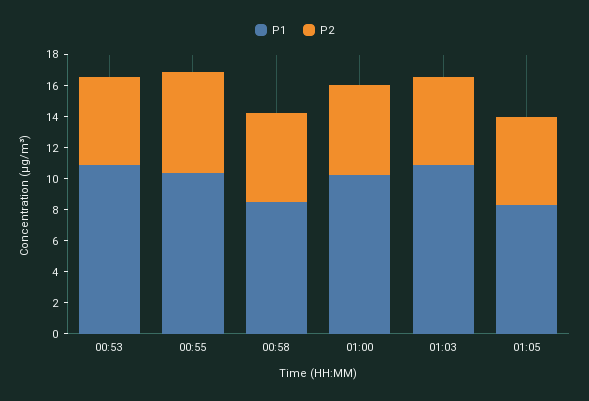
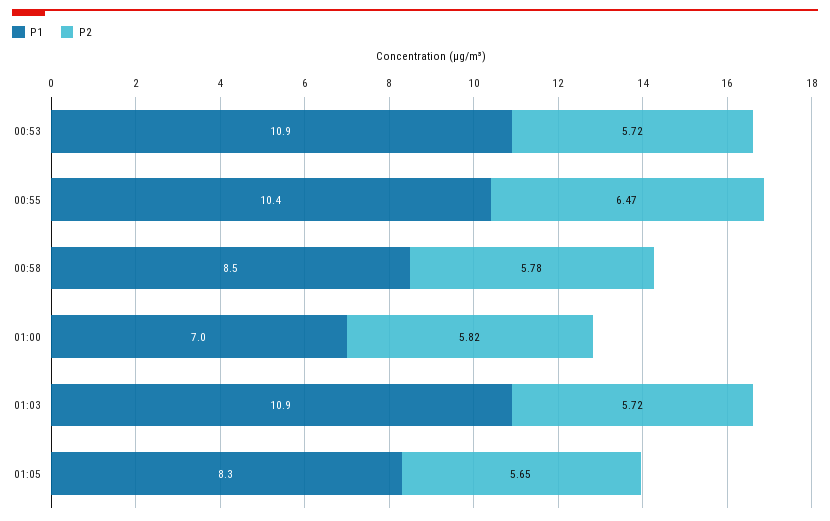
P1, 01:00: 10 -> 7

